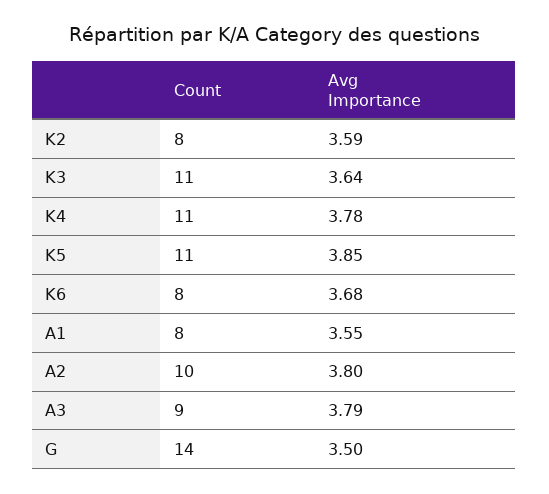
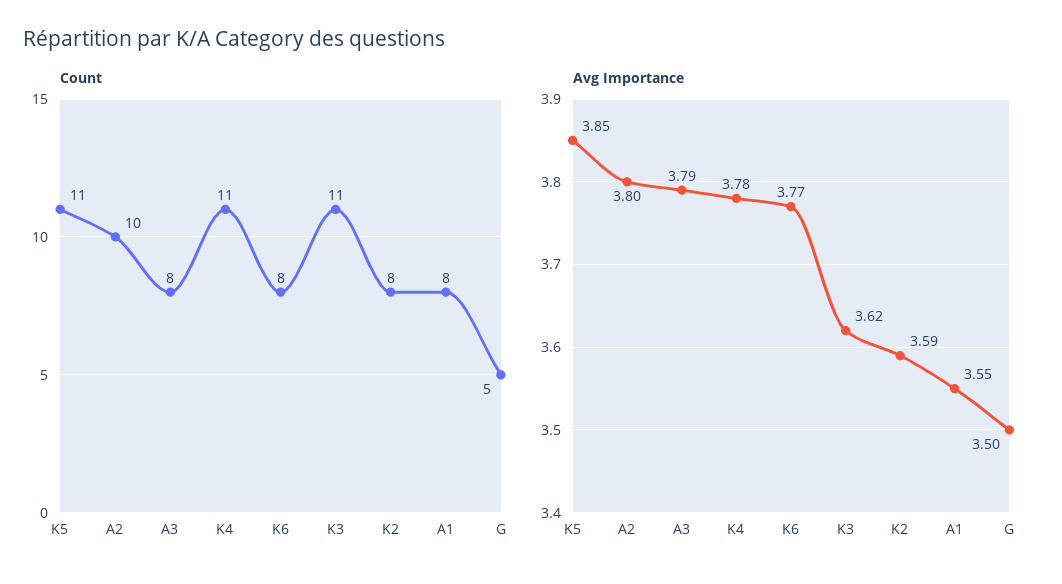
Avg Importance, K3: 3.64 -> 3.62
Avg Importance, K6: 3.68 -> 3.77
Count, A3: 9 -> 8
Count, G: 14 -> 5

